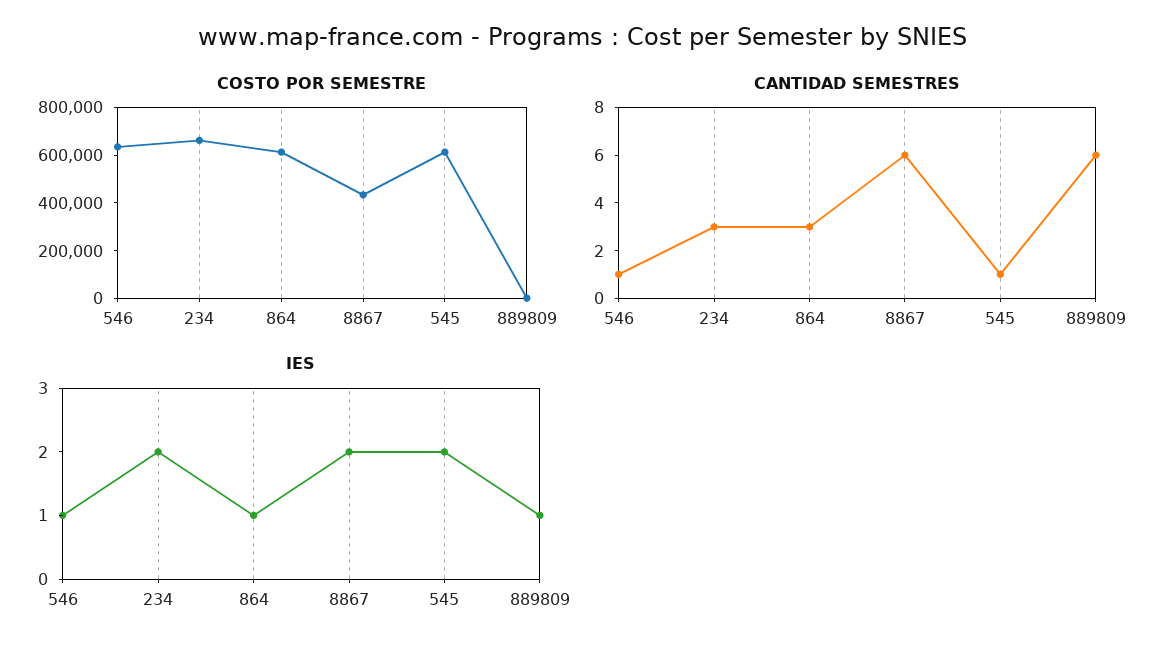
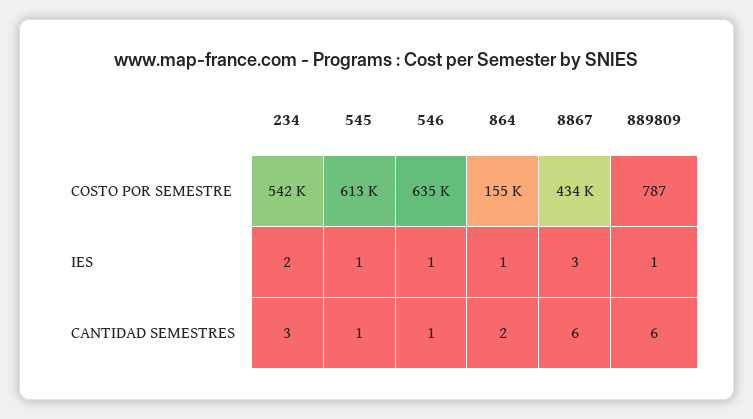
COSTO POR SEMESTRE, 234: 650000 -> 542000
COSTO POR SEMESTRE, 864: 600000 -> 155000
CANTIDAD SEMESTRES, 864: 3 -> 2
IES, 8867: 2 -> 3
IES, 545: 2 -> 1

